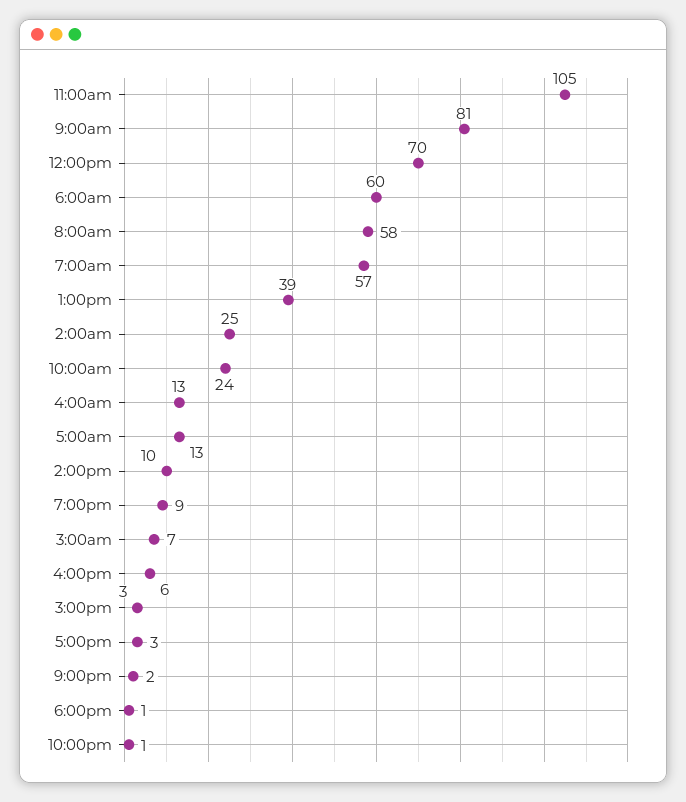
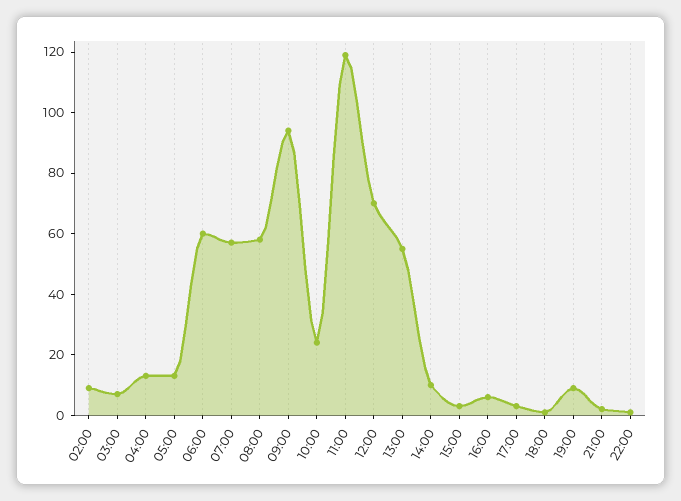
11:00am: 105 -> 120
9:00am: 81 -> 95
1:00pm: 39 -> 55
2:00am: 25 -> 10

